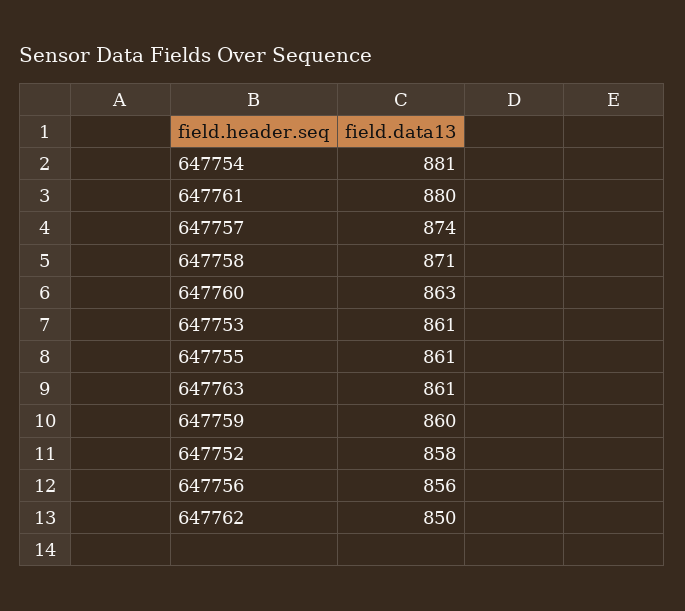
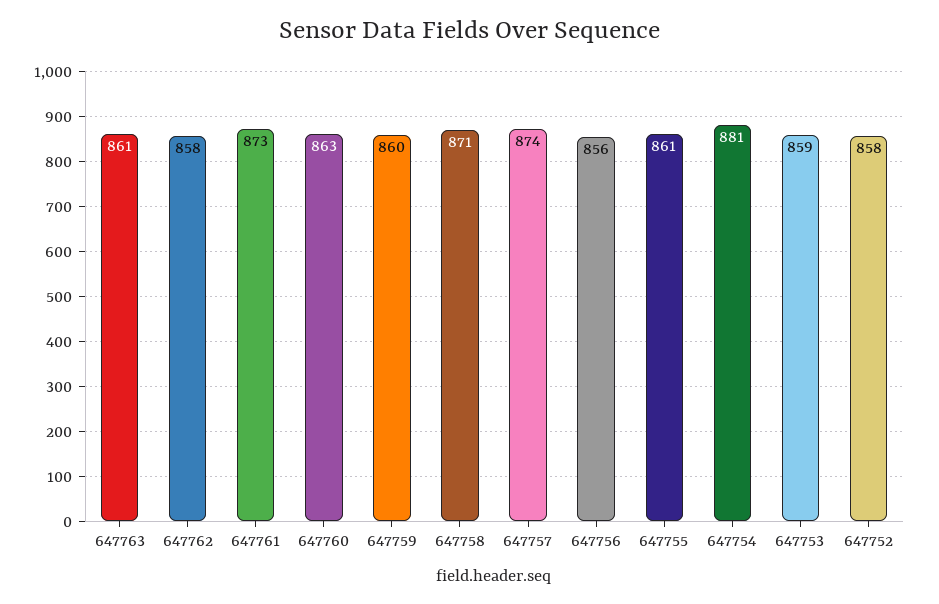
647761: 880 -> 873
647753: 861 -> 859
647762: 850 -> 858

